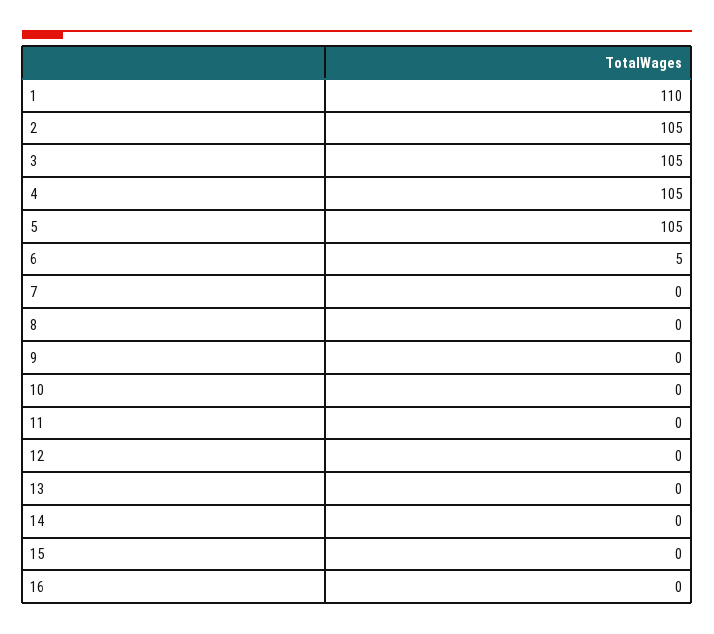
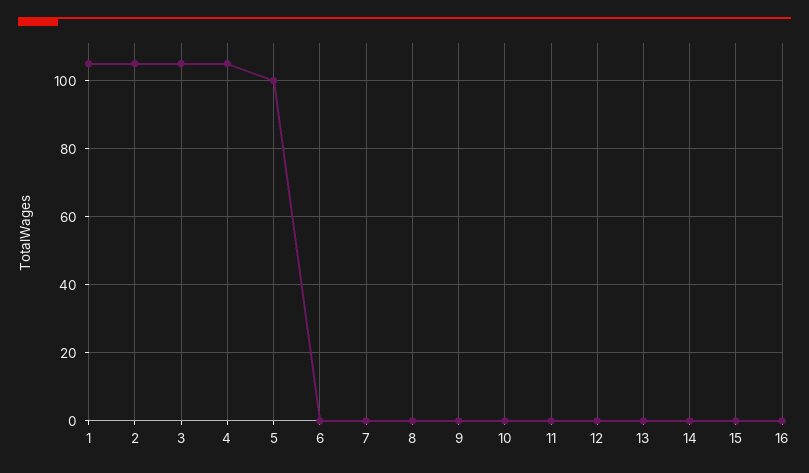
1: 110 -> 105
5: 105 -> 100
6: 5 -> 0

